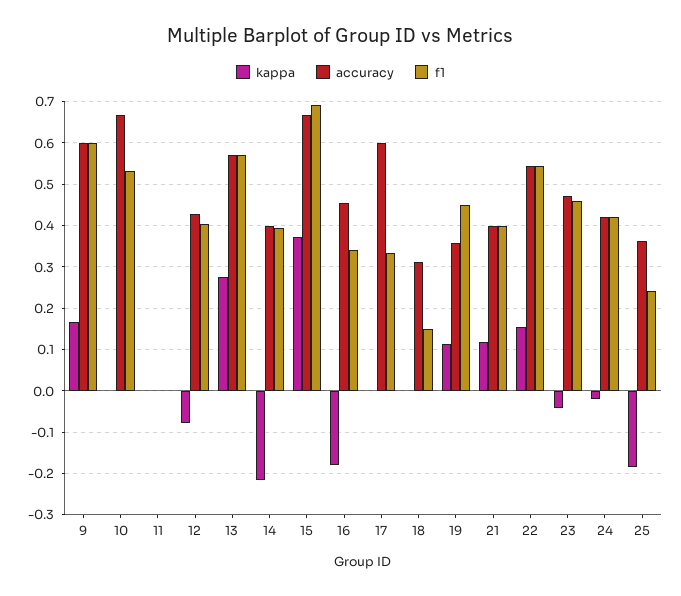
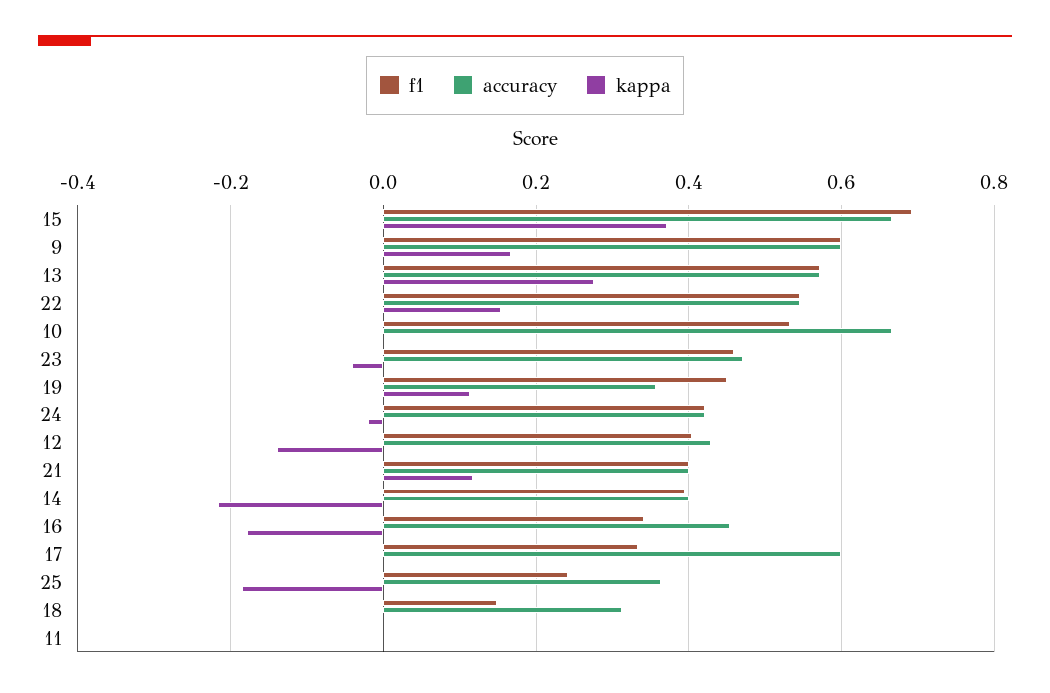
kappa, 12: -0.08 -> -0.14

